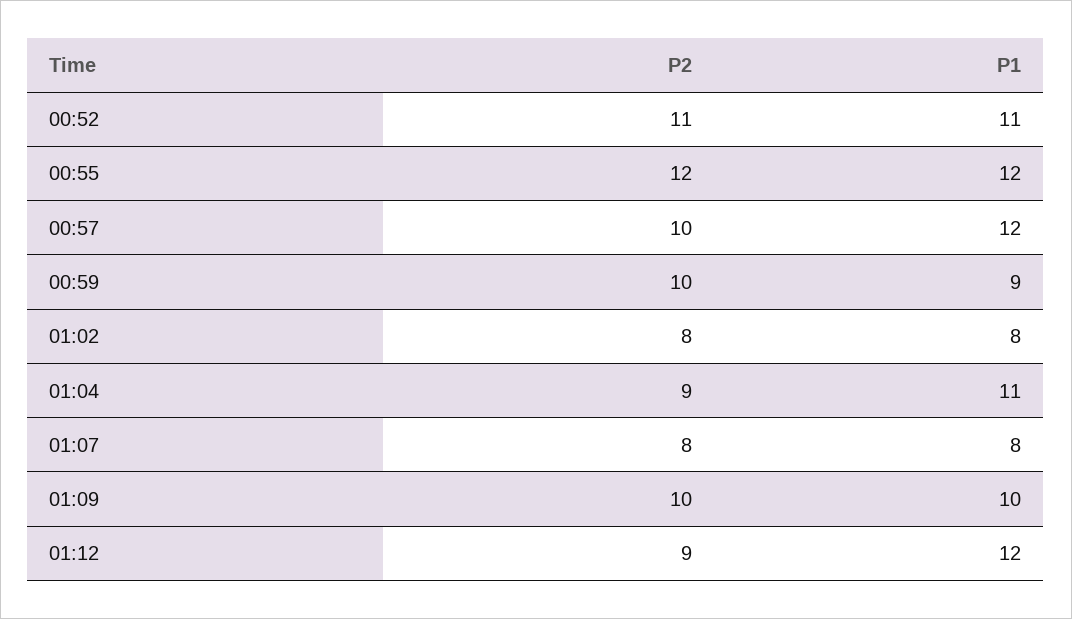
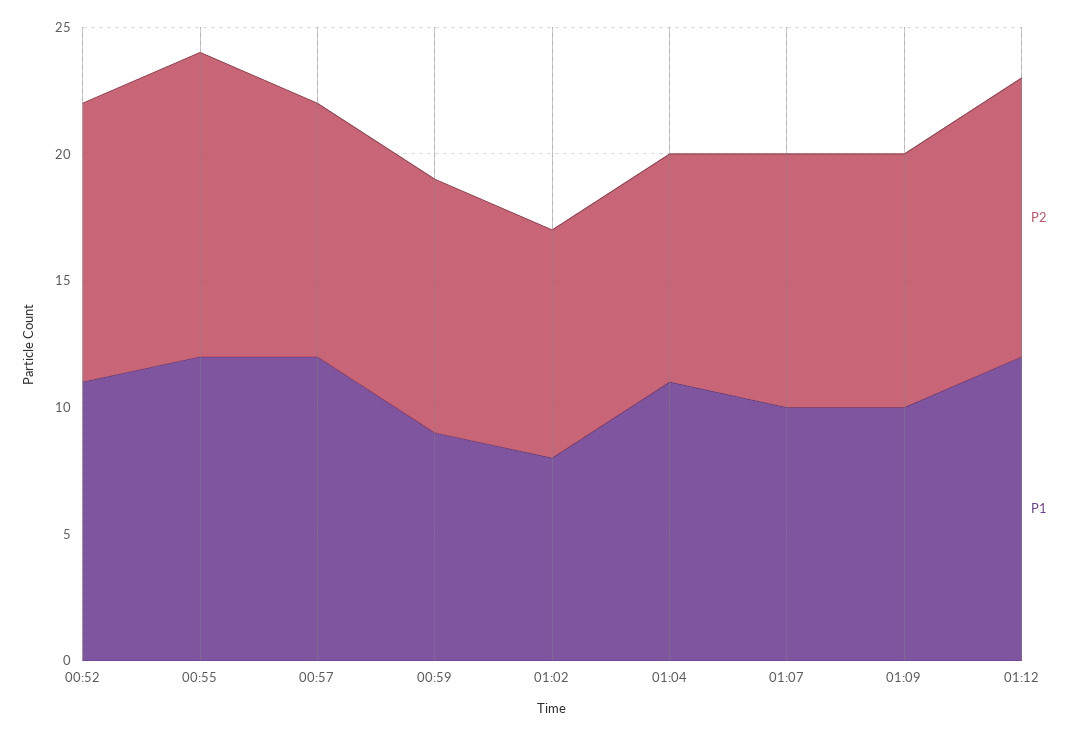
P2, 01:02: 8 -> 9
P2, 01:07: 8 -> 10
P1, 01:07: 8 -> 10
P2, 01:12: 9 -> 11

